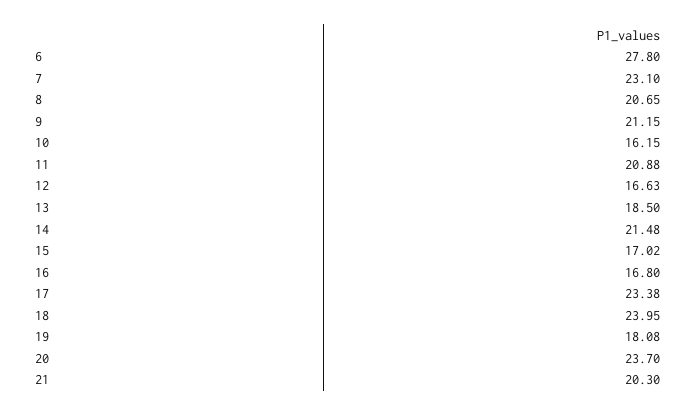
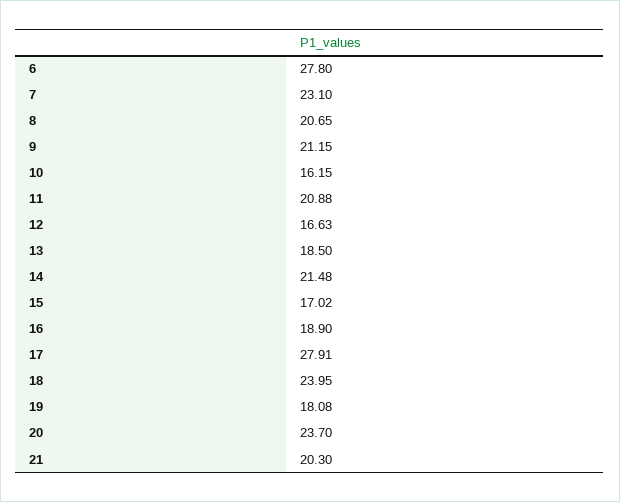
16: 16.8 -> 18.9
17: 23.38 -> 27.91

